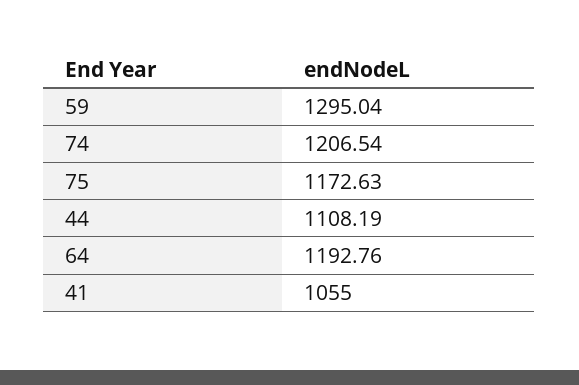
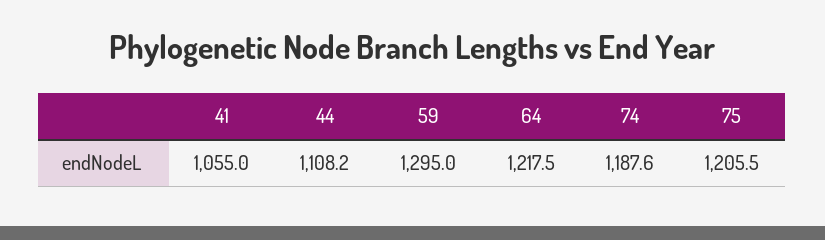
74: 1206.54 -> 1187.6
75: 1172.63 -> 1205.5
64: 1192.76 -> 1217.5

